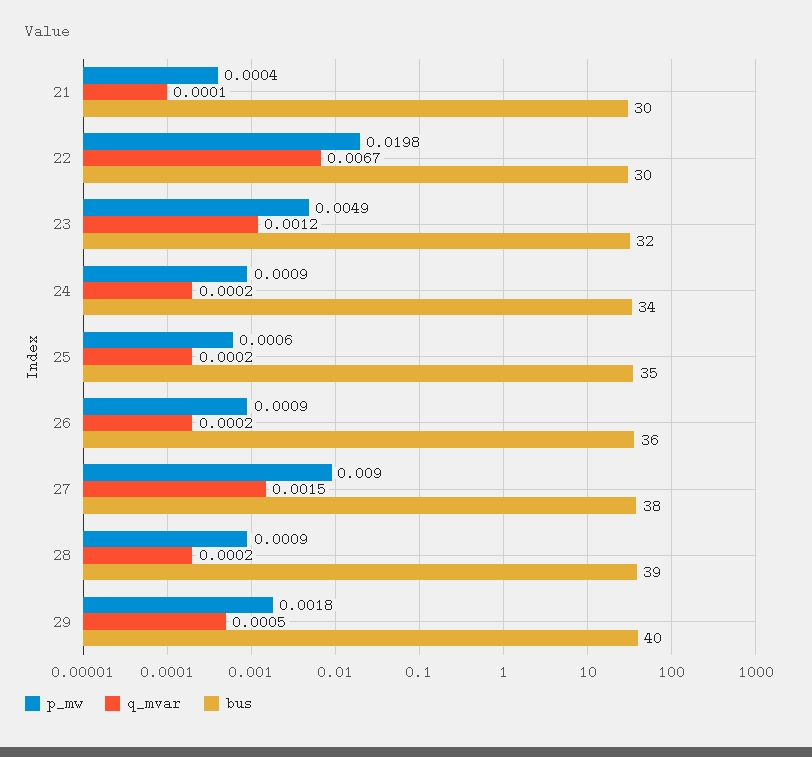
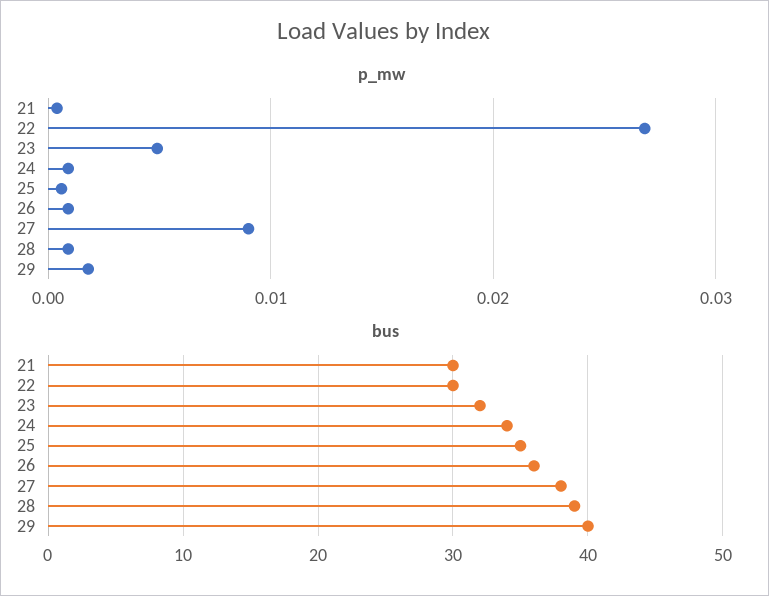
q_mvar, 21: 0.0001 -> none
p_mw, 22: 0.0198 -> 0.027
q_mvar, 22: 0.0067 -> none
q_mvar, 23: 0.0012 -> none
q_mvar, 24: 0.0002 -> none
q_mvar, 25: 0.0002 -> none
q_mvar, 26: 0.0002 -> none
q_mvar, 27: 0.0015 -> none
q_mvar, 28: 0.0002 -> none
q_mvar, 29: 0.0005 -> none

